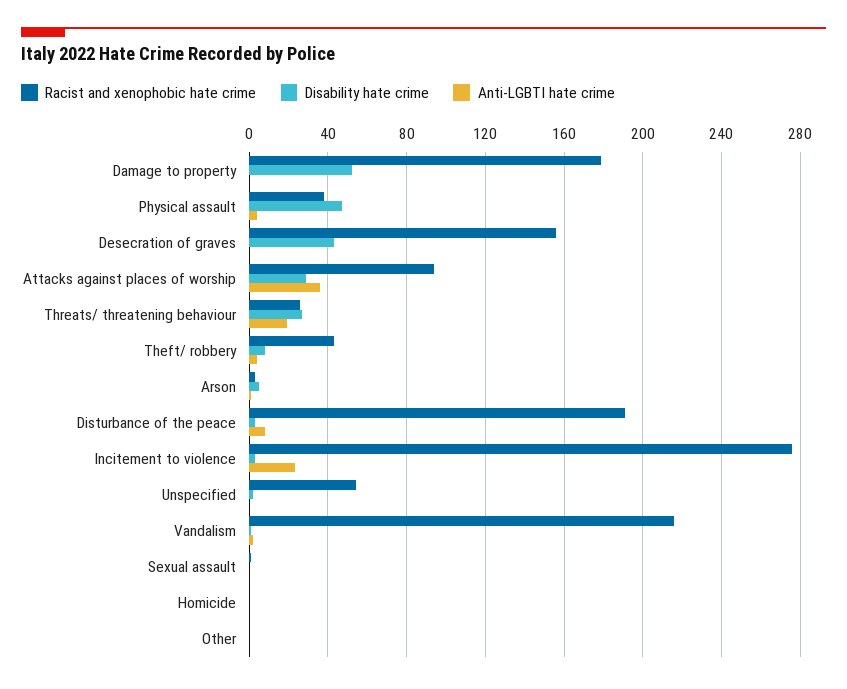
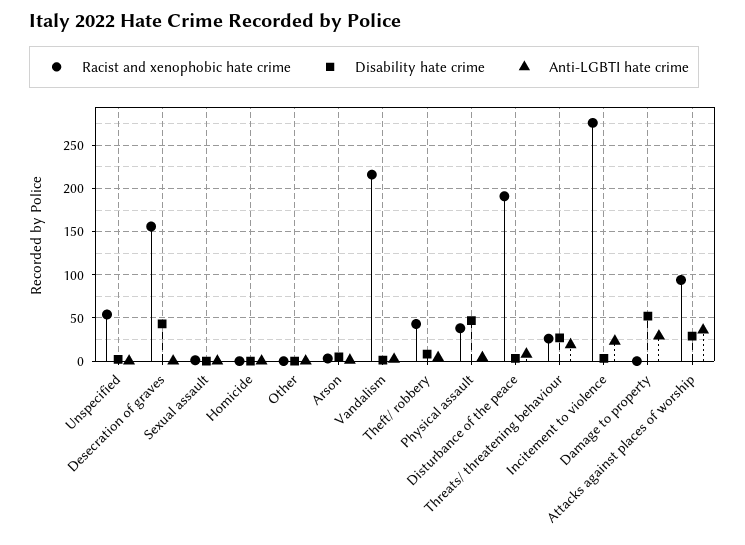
Racist and xenophobic hate crime, Damage to property: 180 -> 0
Anti-LGBTI hate crime, Damage to property: 0 -> 30

